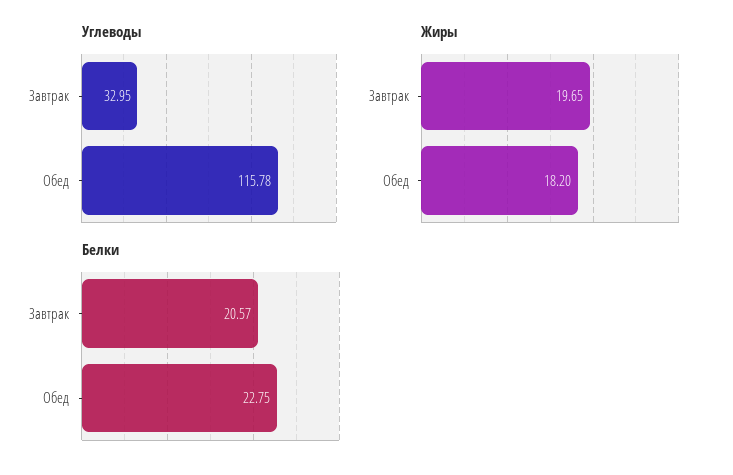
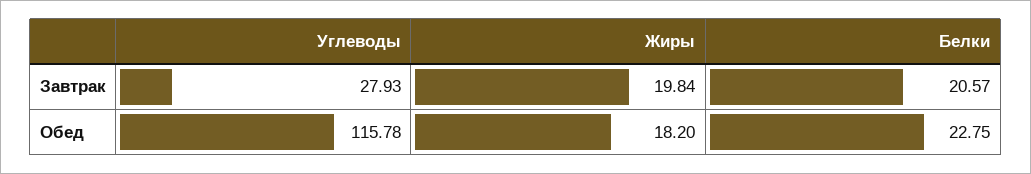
Углеводы, Завтрак: 32.95 -> 27.93
Жиры, Завтрак: 19.65 -> 19.84

